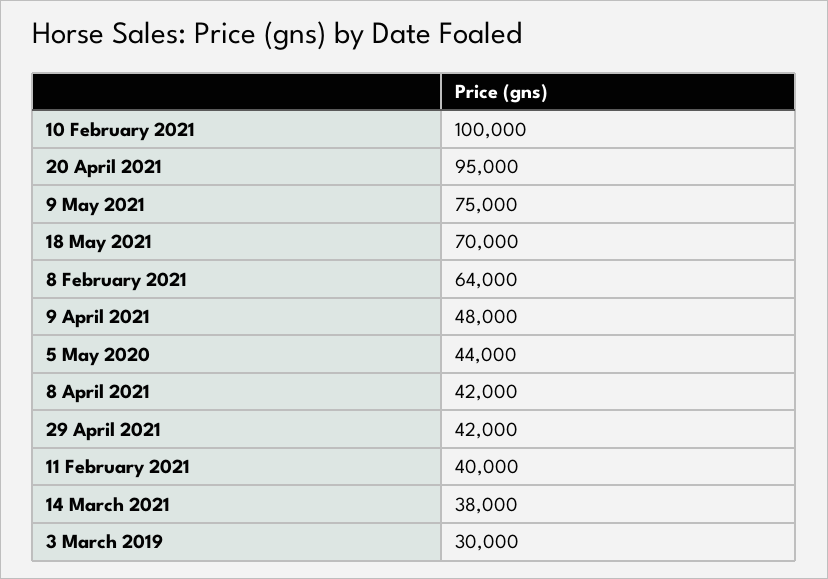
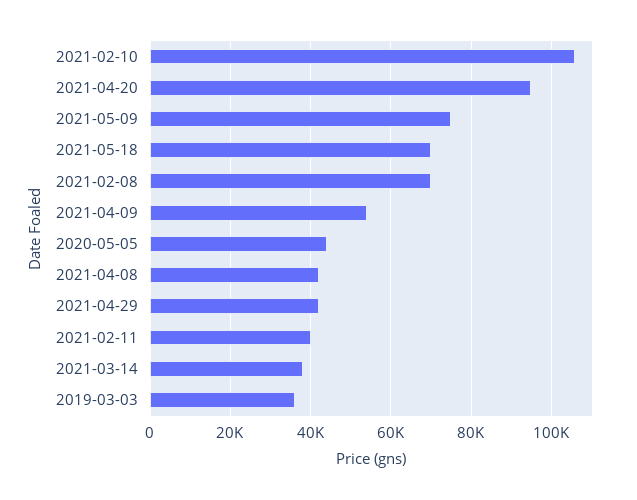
10 February 2021: 100000 -> 106000
8 February 2021: 64000 -> 70000
9 April 2021: 48000 -> 54000
3 March 2019: 30000 -> 36000

